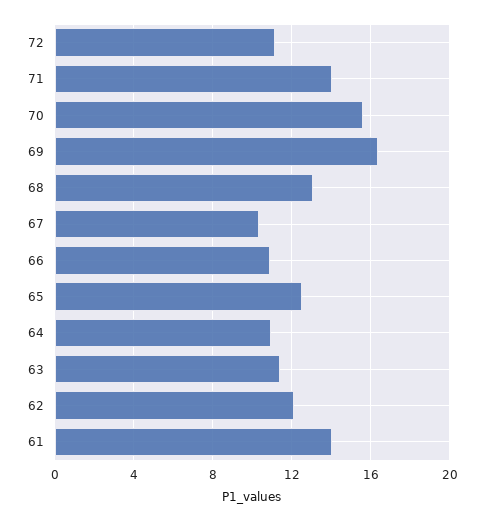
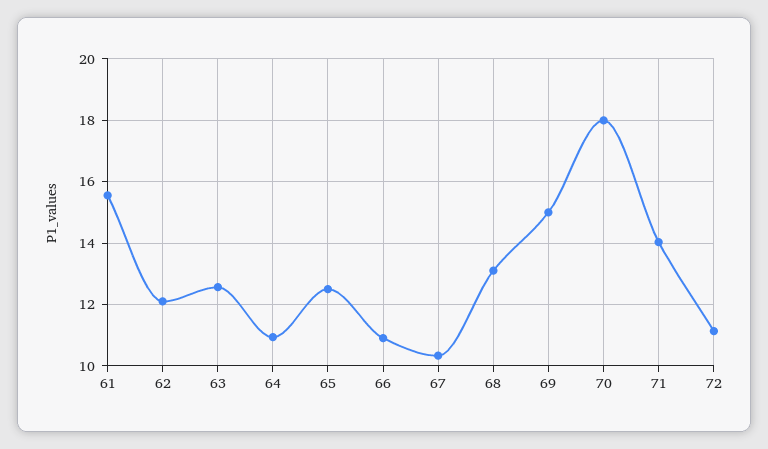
70: 15.5 -> 18
69: 16.5 -> 15
63: 11.5 -> 12.6
61: 14 -> 15.6

